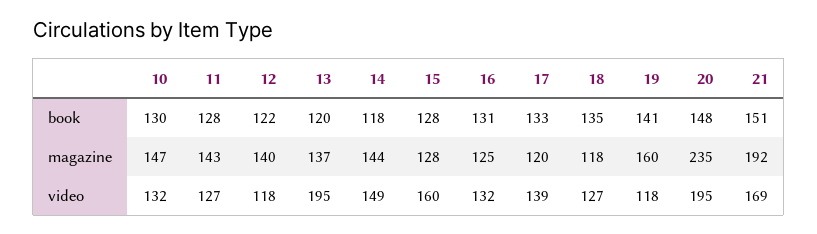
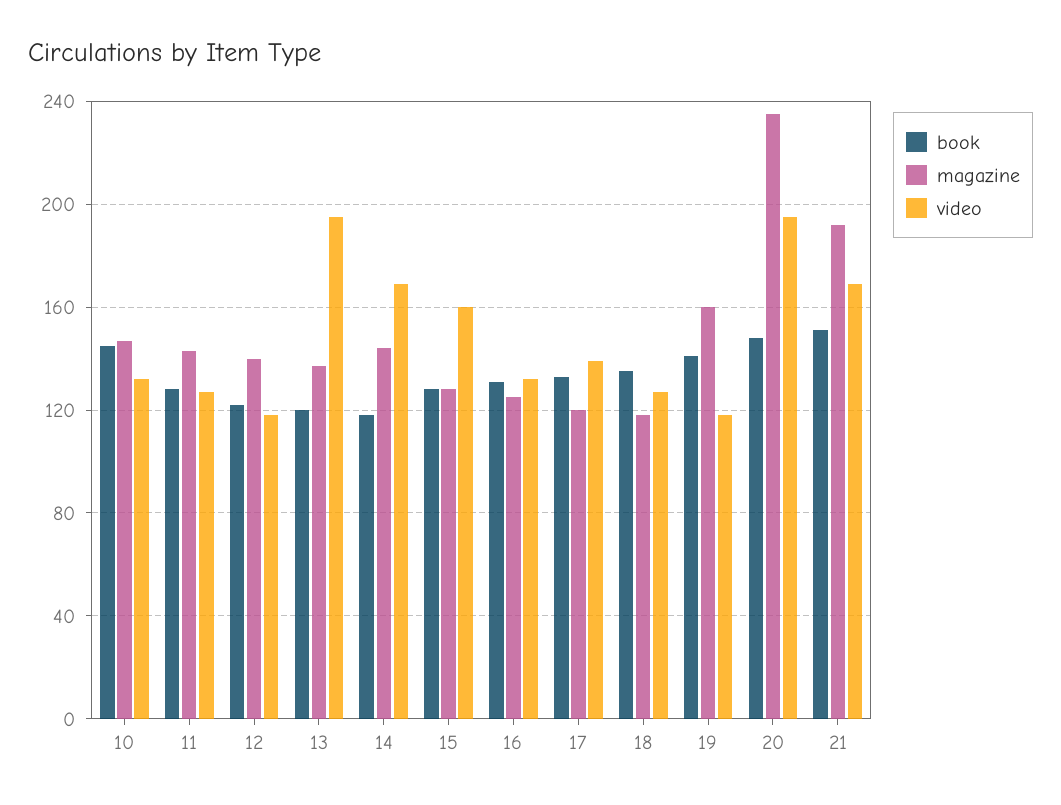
book, 10: 130 -> 145
video, 14: 149 -> 170

